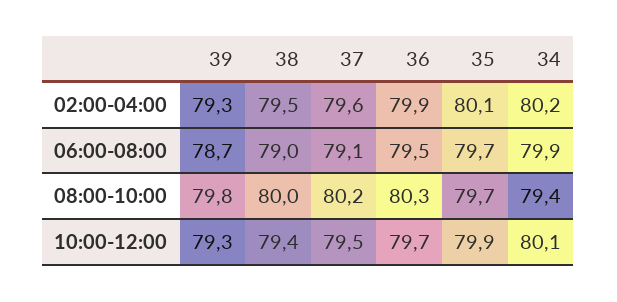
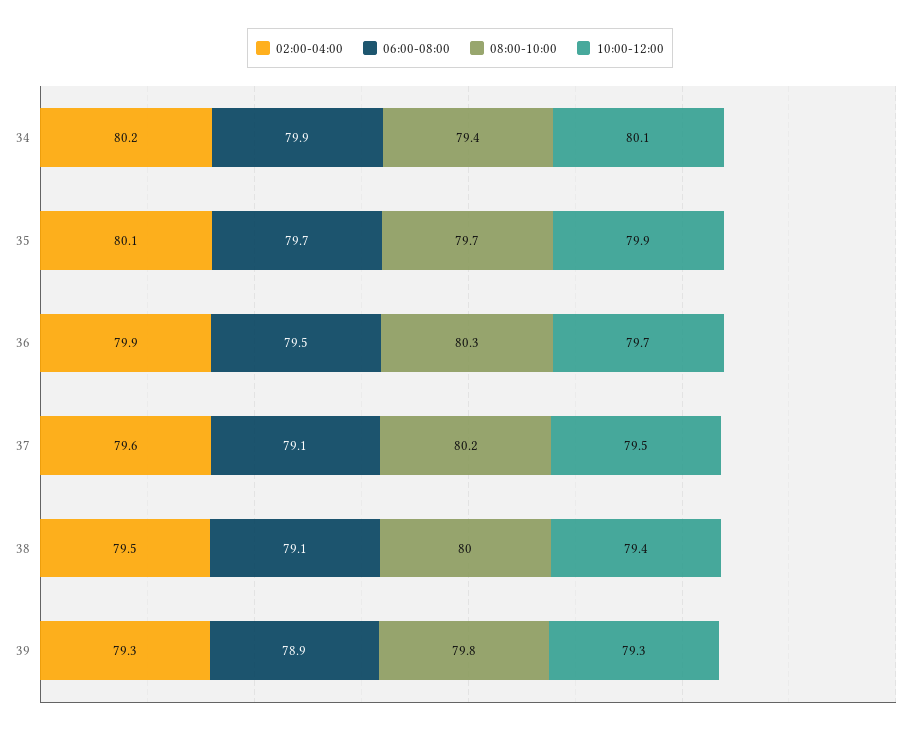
06:00-08:00, 39: 78.7 -> 78.9
06:00-08:00, 38: 79 -> 79.1

